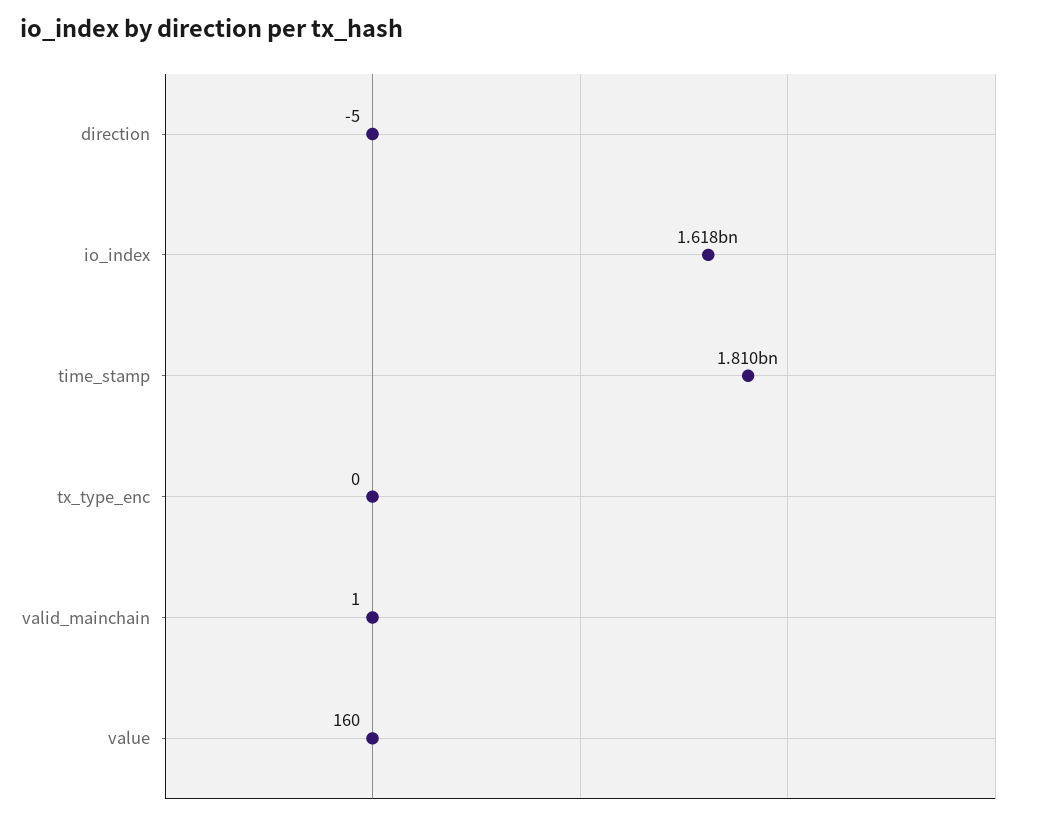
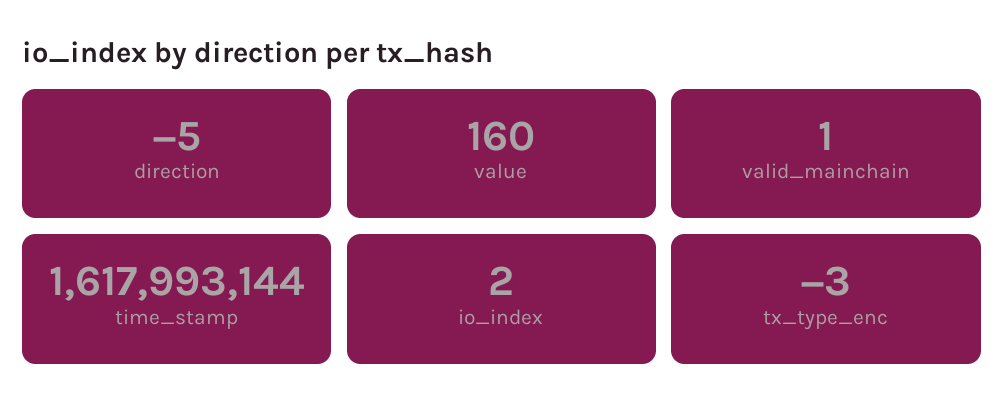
io_index: 1618000000 -> 2
time_stamp: 1810000000 -> 1617993144
tx_type_enc: 0 -> -3

